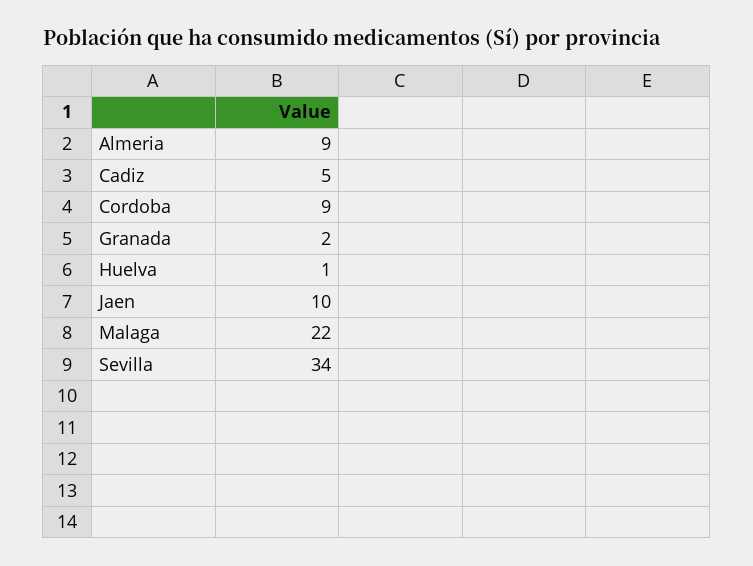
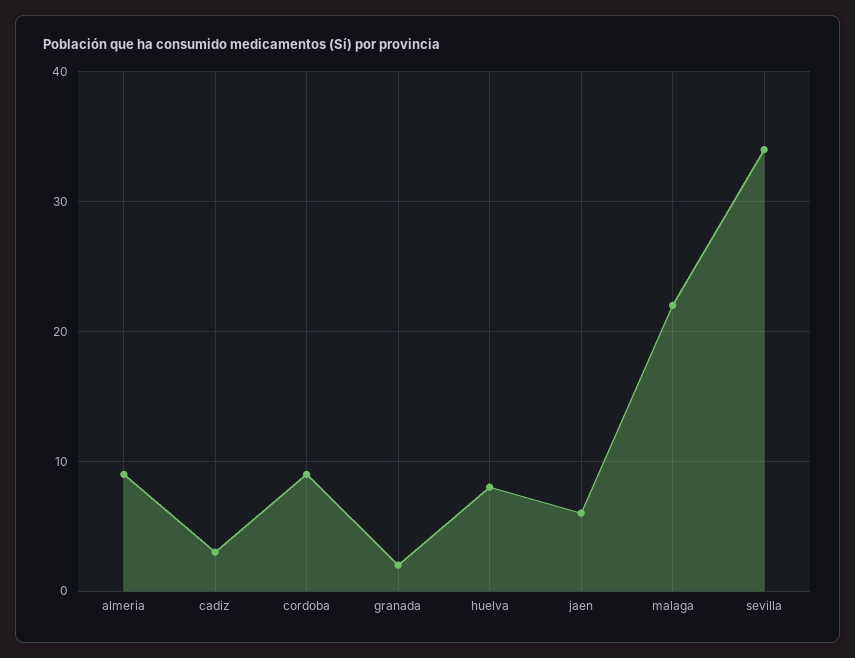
Cadiz: 5 -> 3
Huelva: 1 -> 8
Jaen: 10 -> 6

